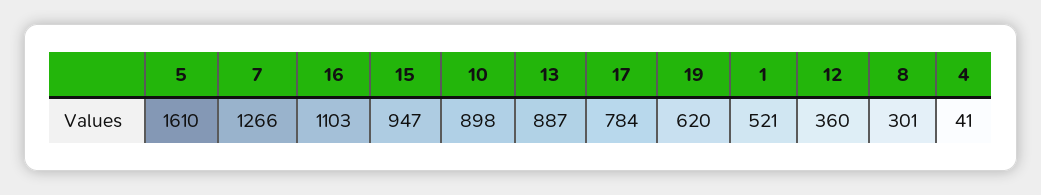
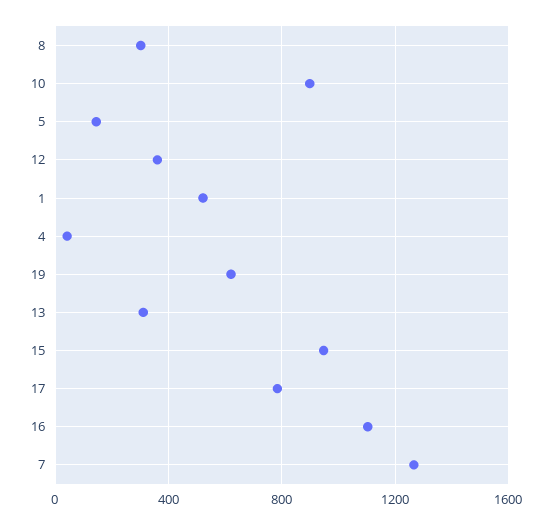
5: 1610 -> 150
13: 887 -> 300

